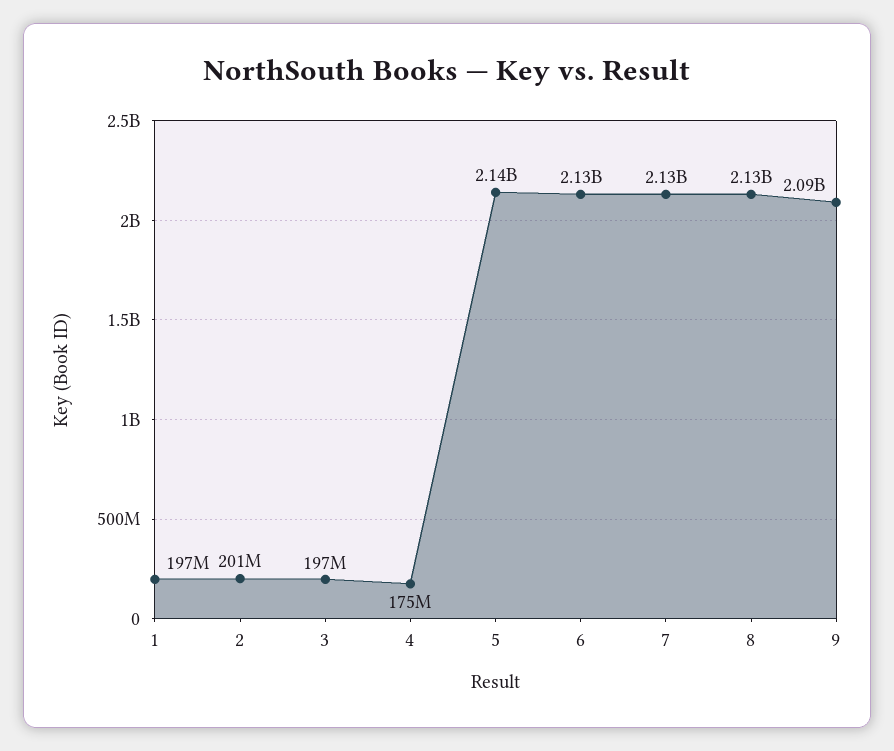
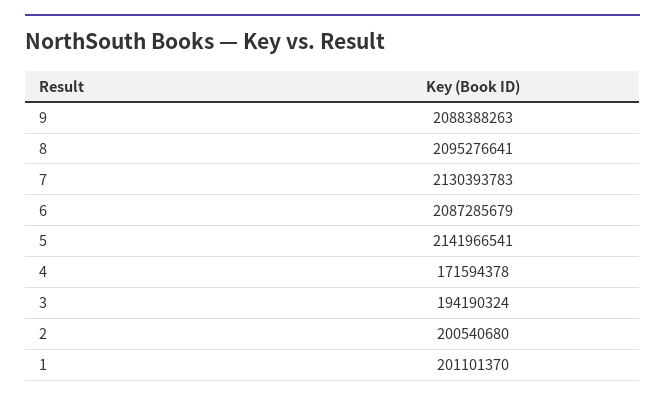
1: 197000000 -> 201101370
3: 197000000 -> 194190324
4: 175000000 -> 171594378
6: 2130000000 -> 2087285679
8: 2130000000 -> 2095276641

